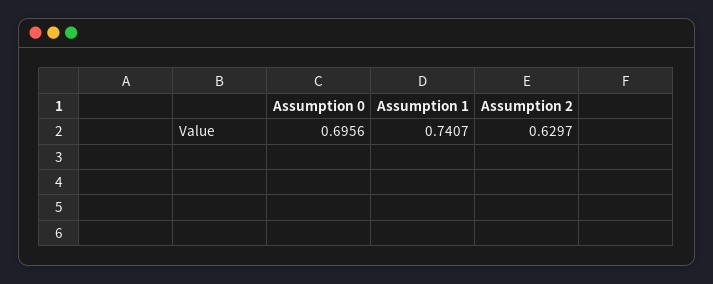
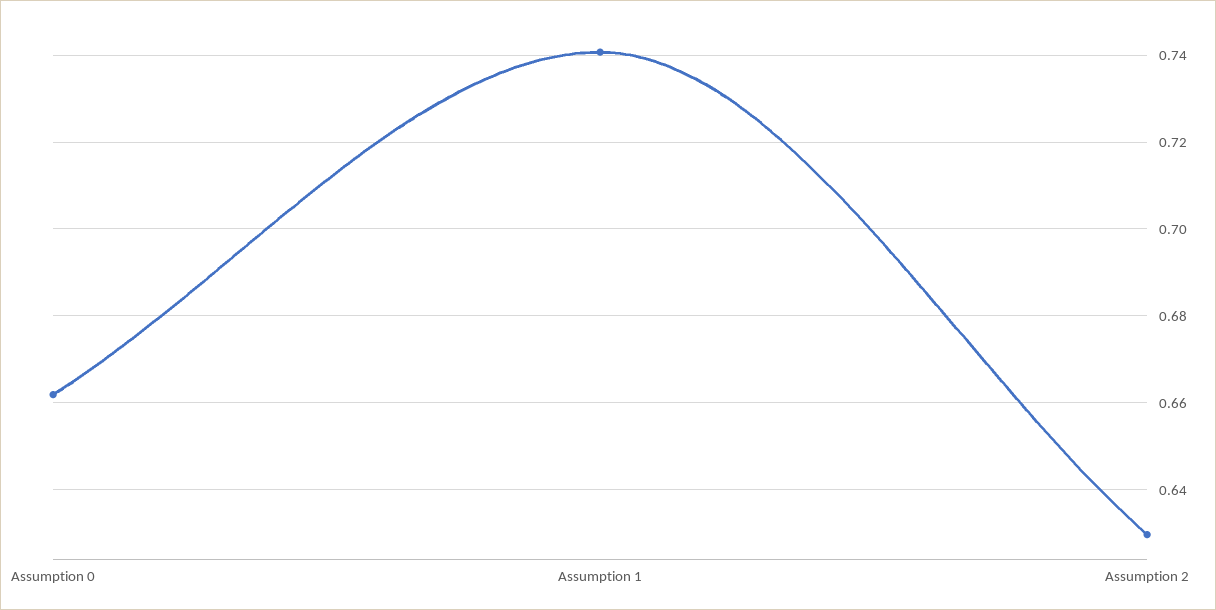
Assumption 0: 0.6956 -> 0.662

